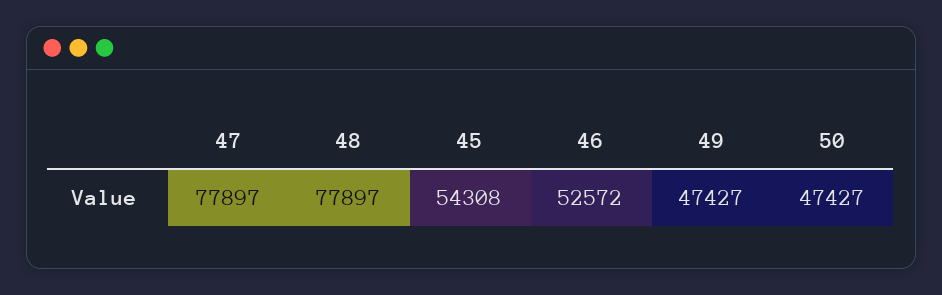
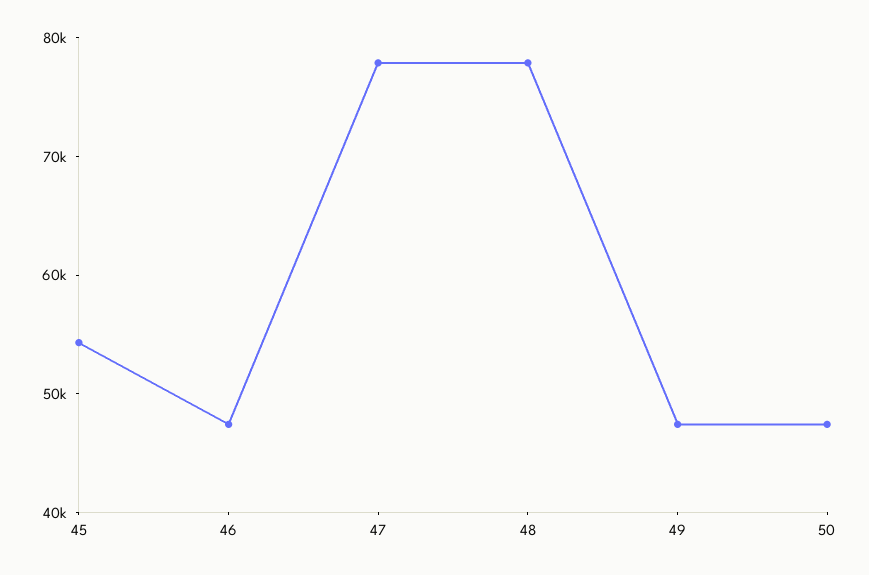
46: 52572 -> 48000

